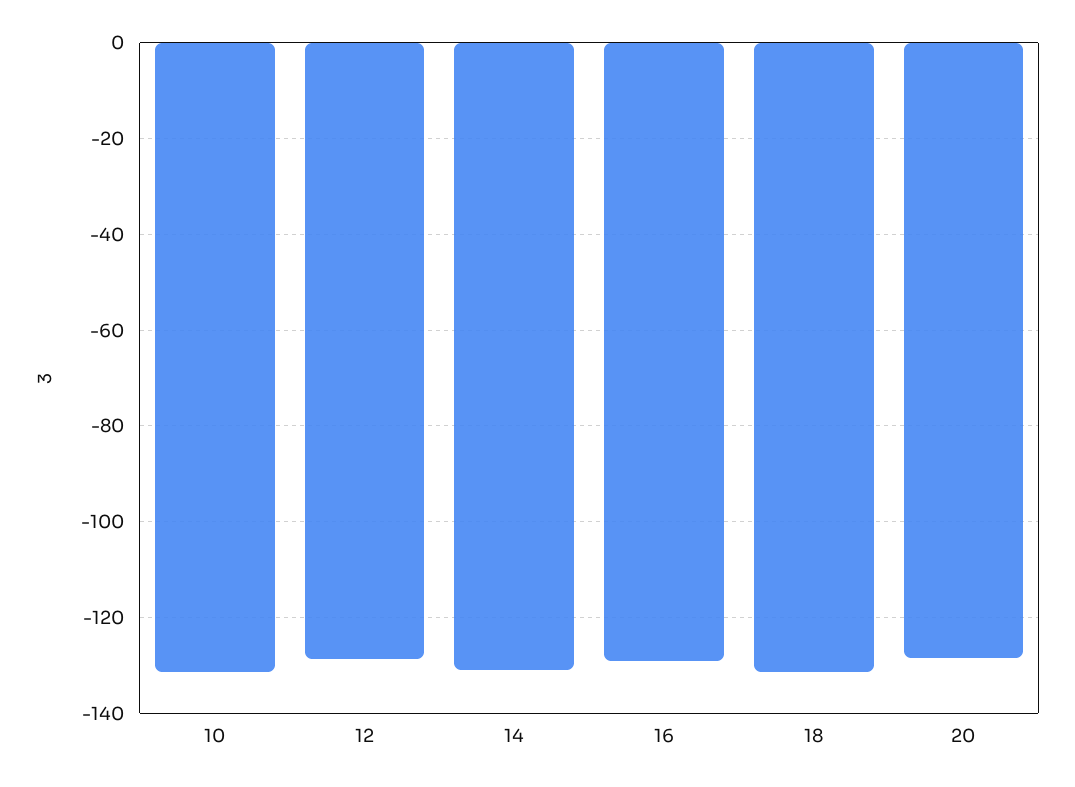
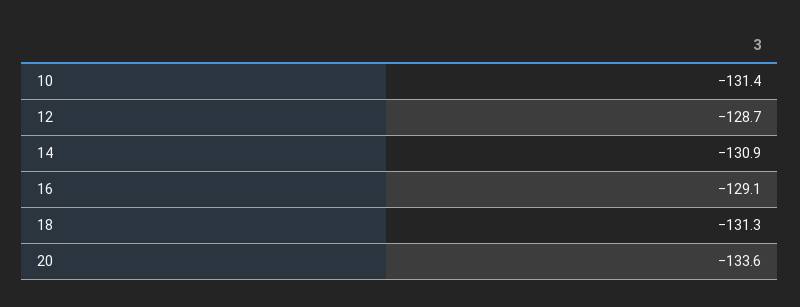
20: -128 -> -133.6

